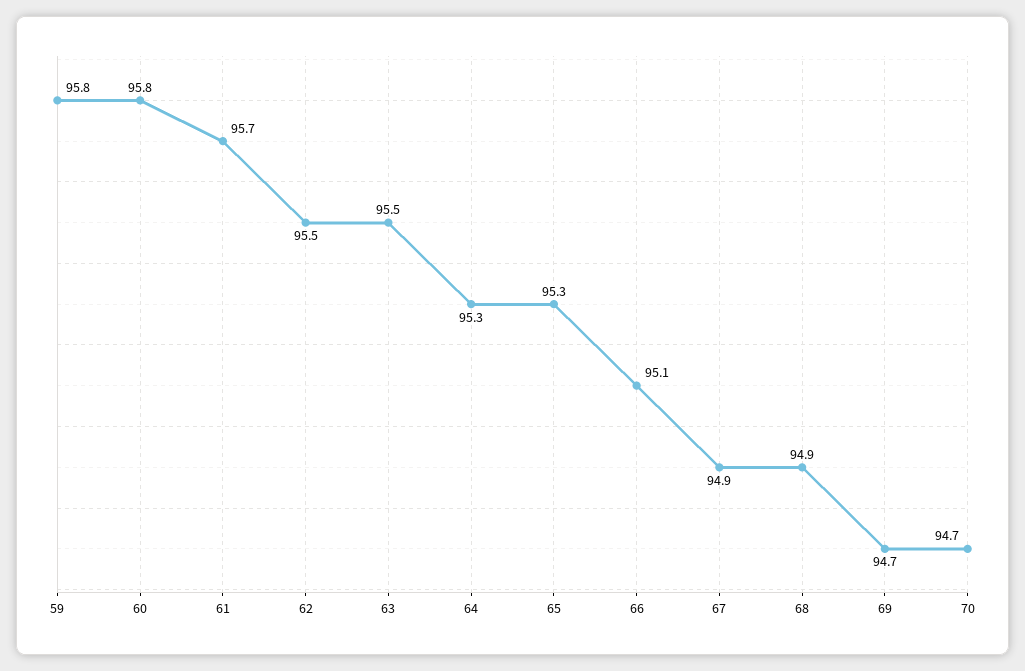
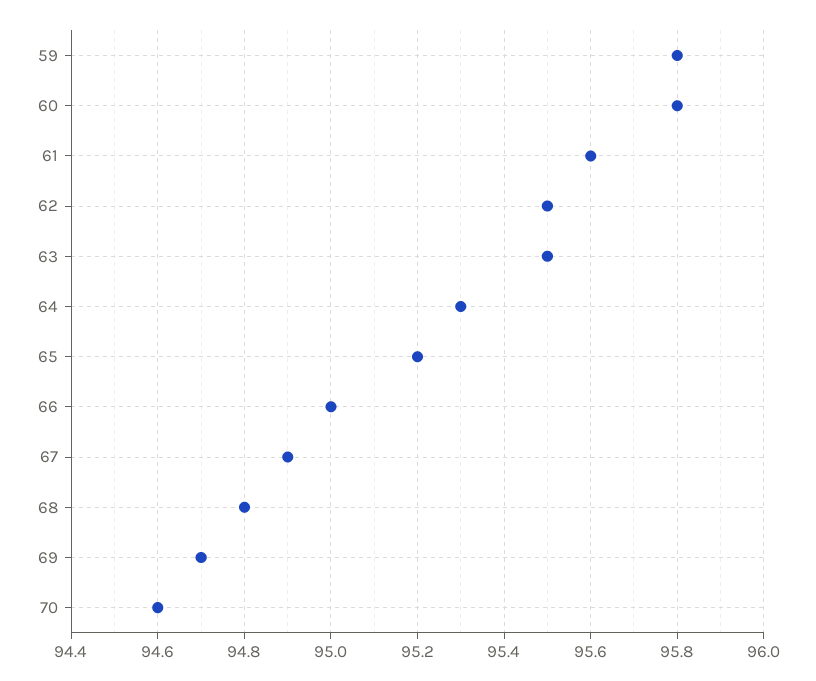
61: 95.7 -> 95.6
65: 95.3 -> 95.2
66: 95.1 -> 95
68: 94.9 -> 94.8
70: 94.7 -> 94.6

